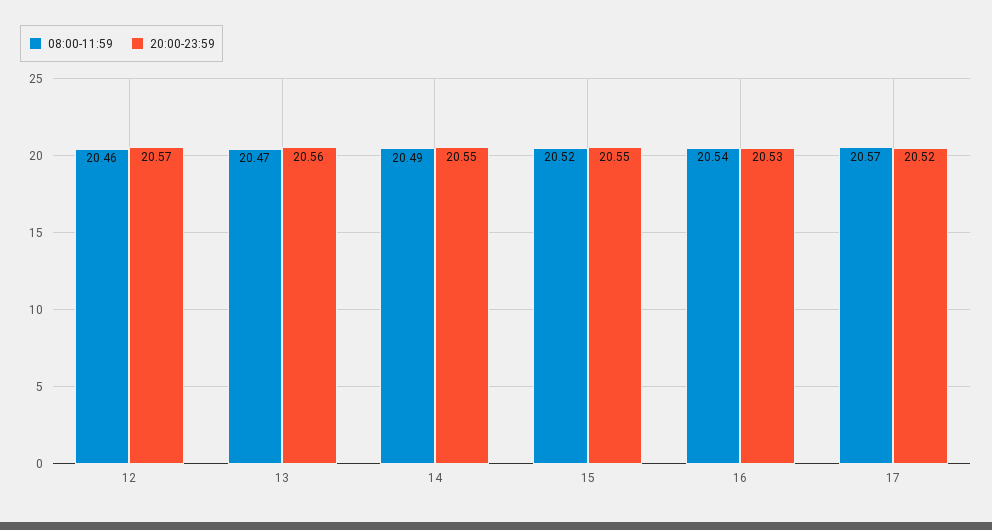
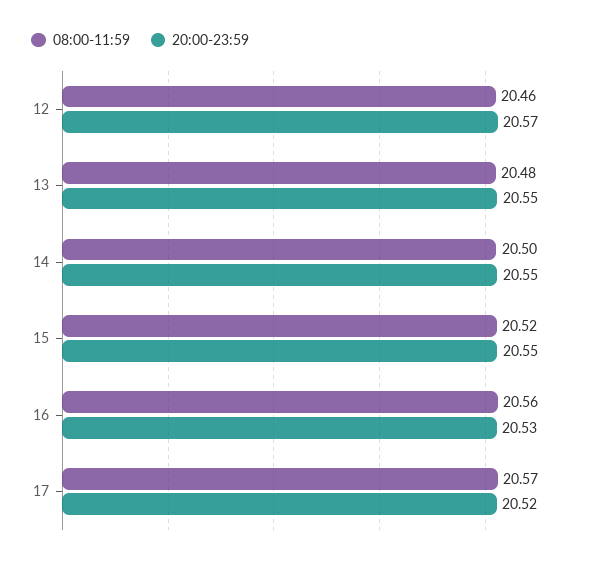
08:00-11:59, 13: 20.47 -> 20.48
20:00-23:59, 13: 20.56 -> 20.55
08:00-11:59, 14: 20.49 -> 20.5
08:00-11:59, 16: 20.54 -> 20.56

